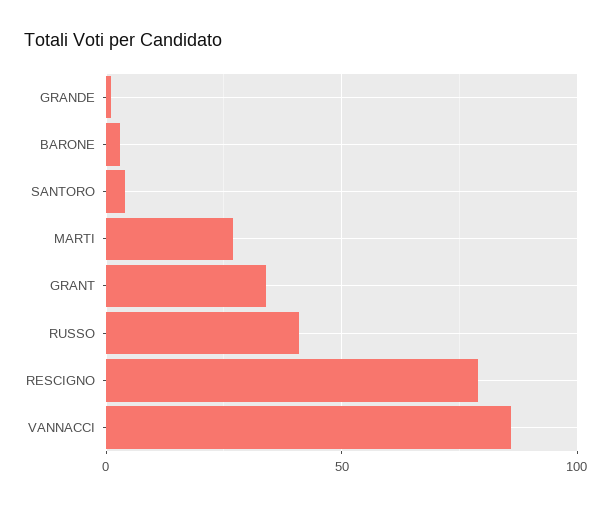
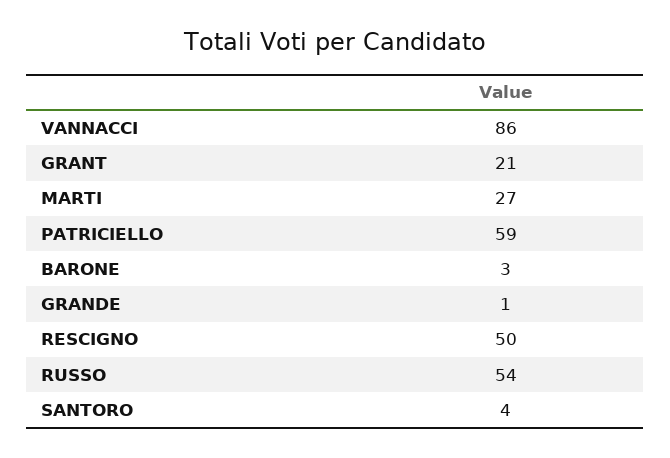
GRANT: 35 -> 21
RUSSO: 40 -> 54
RESCIGNO: 80 -> 50
PATRICIELLO: none -> 59

